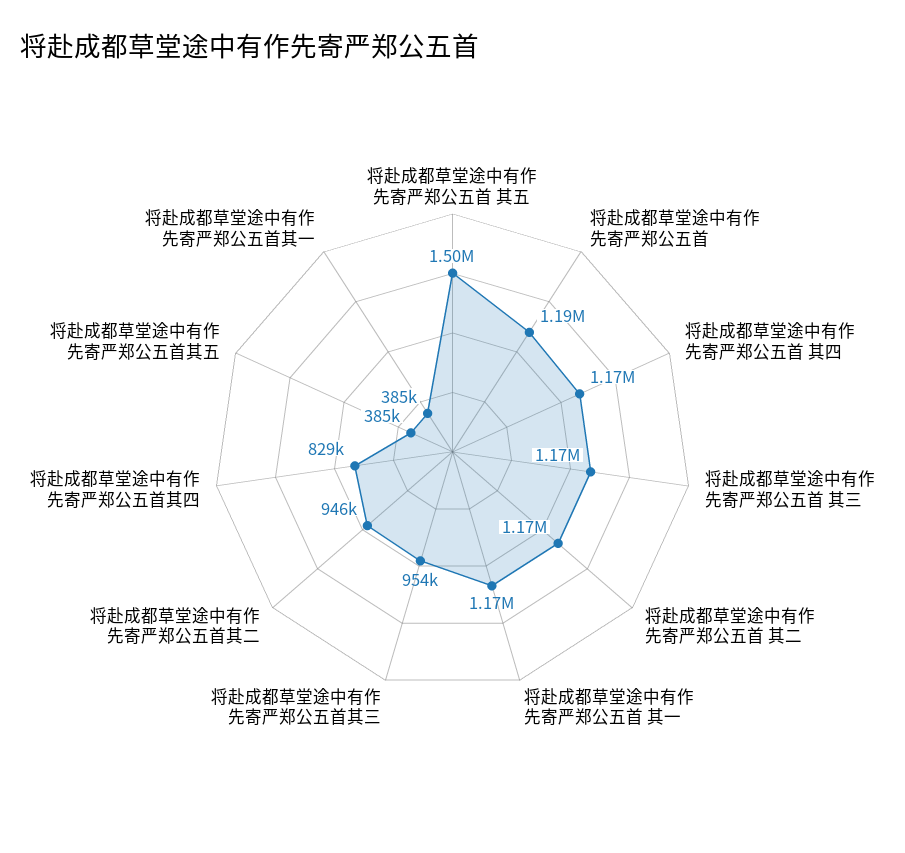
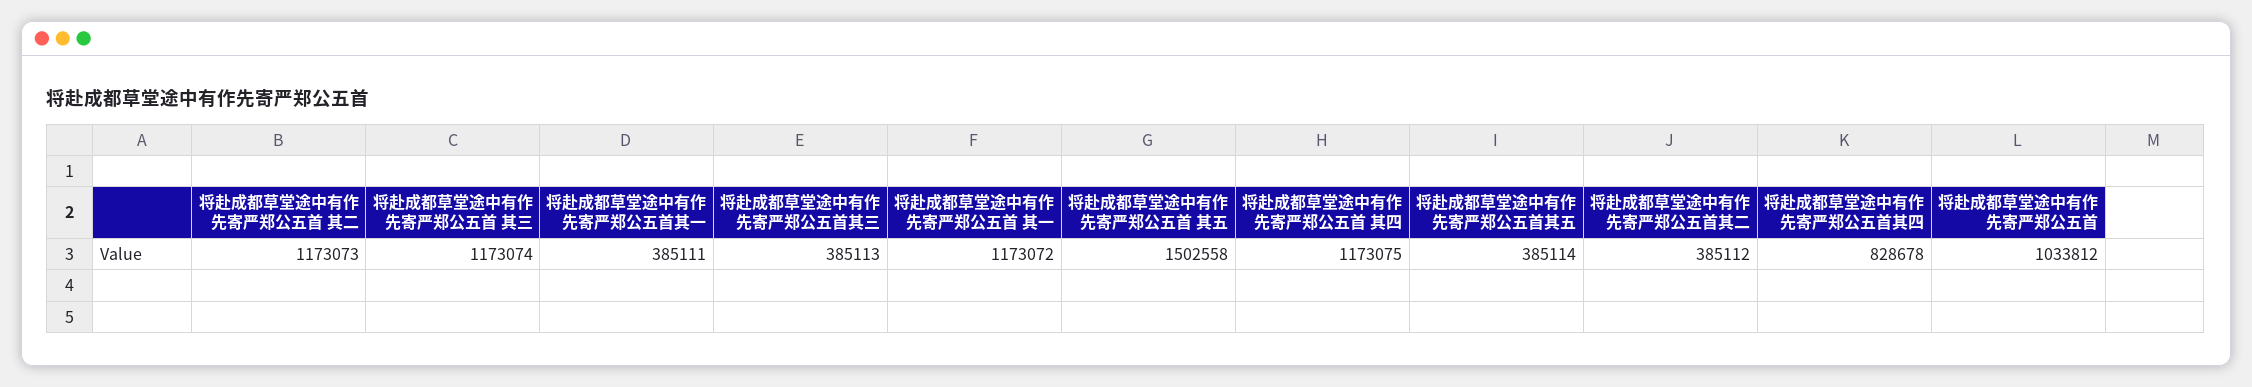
将赴成都草堂途中有作先寄严郑公五首: 1190000 -> 1033812
将赴成都草堂途中有作先寄严郑公五首其三: 954000 -> 385113
将赴成都草堂途中有作先寄严郑公五首其二: 946000 -> 385112

